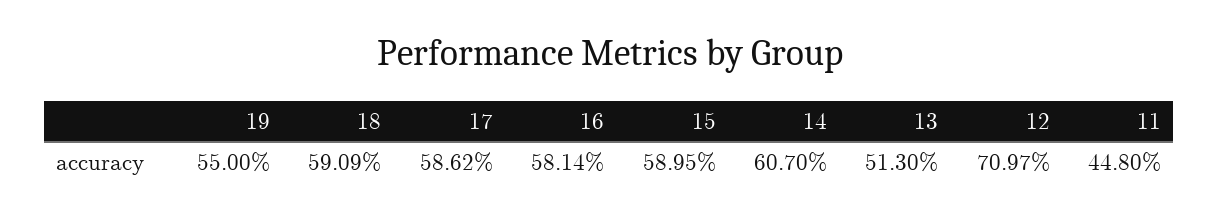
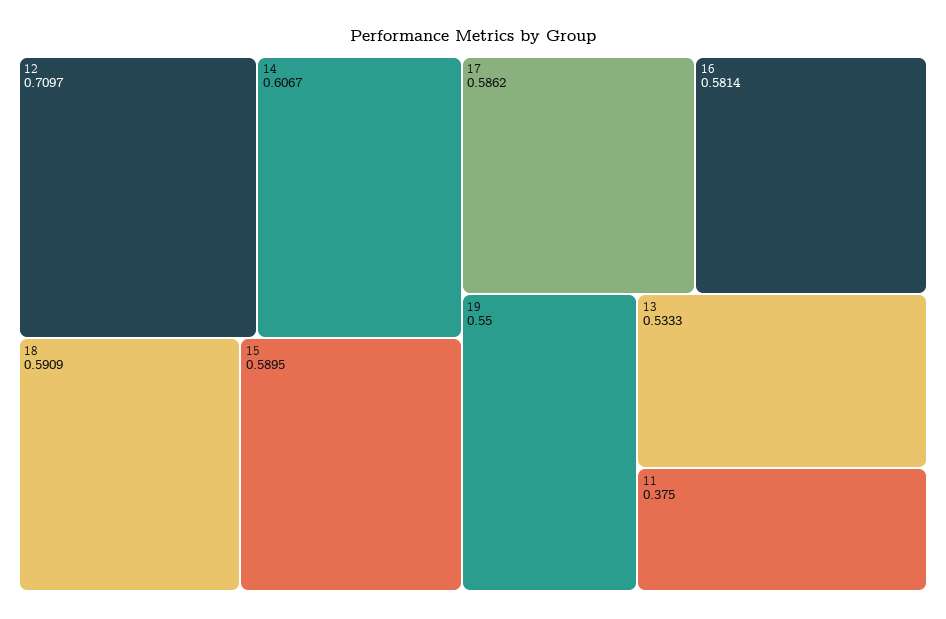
14: 0.607 -> 0.6067
13: 0.513 -> 0.5333
11: 0.448 -> 0.375

